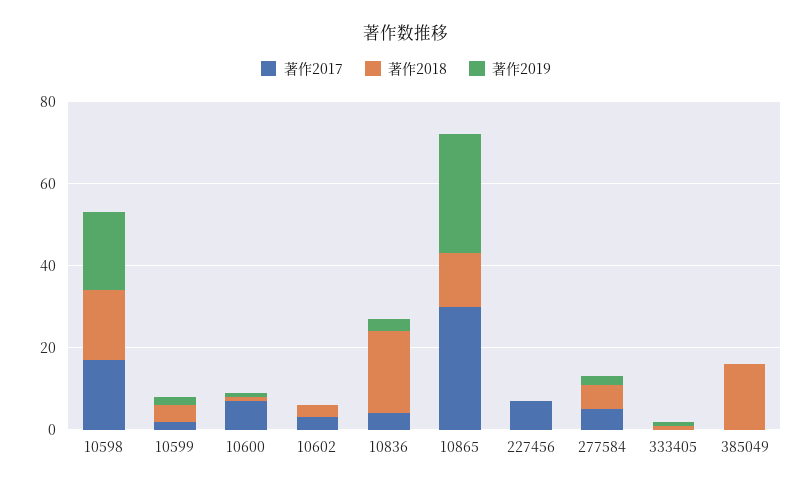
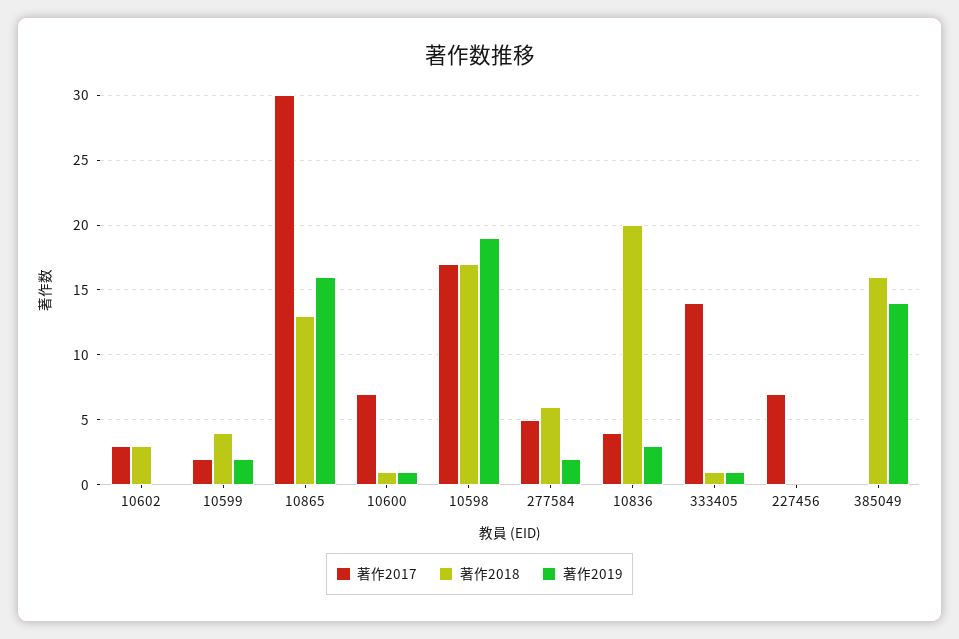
著作2019, 10865: 30 -> 16
著作2017, 333405: 0 -> 14
著作2019, 385049: 0 -> 14

